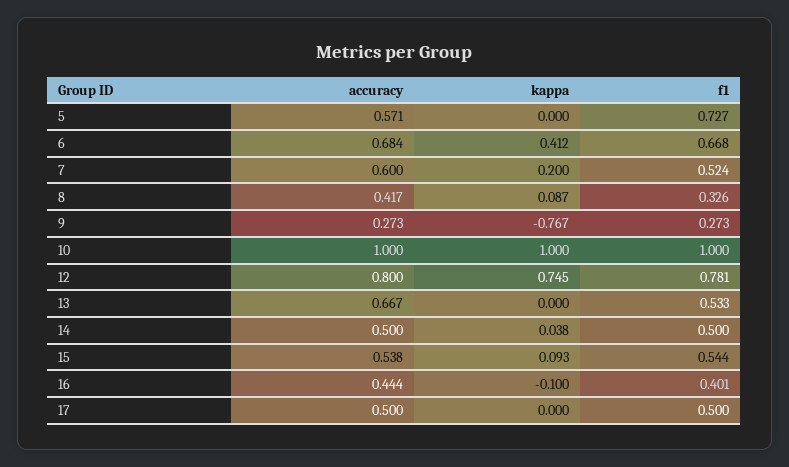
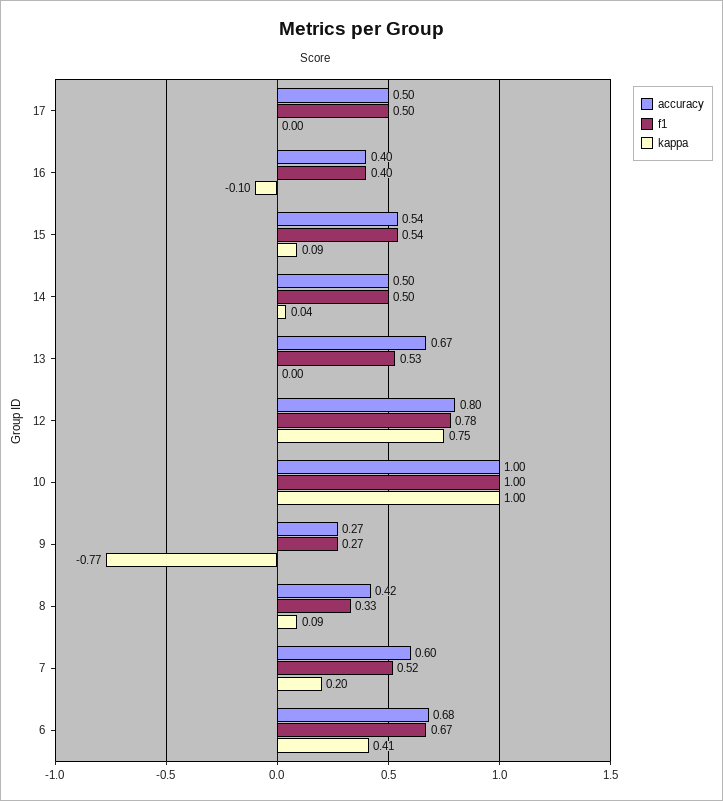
accuracy, 5: 0.571 -> none
kappa, 5: 0 -> none
f1, 5: 0.727 -> none
accuracy, 16: 0.444 -> 0.4

